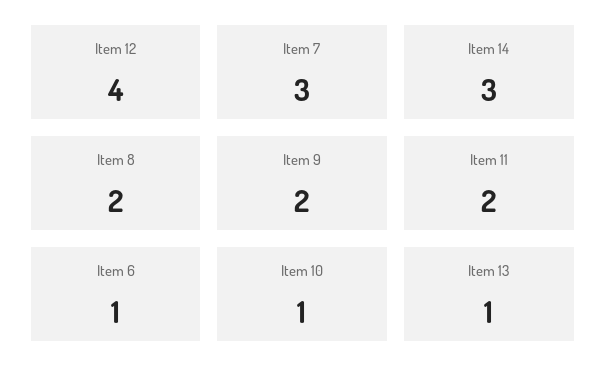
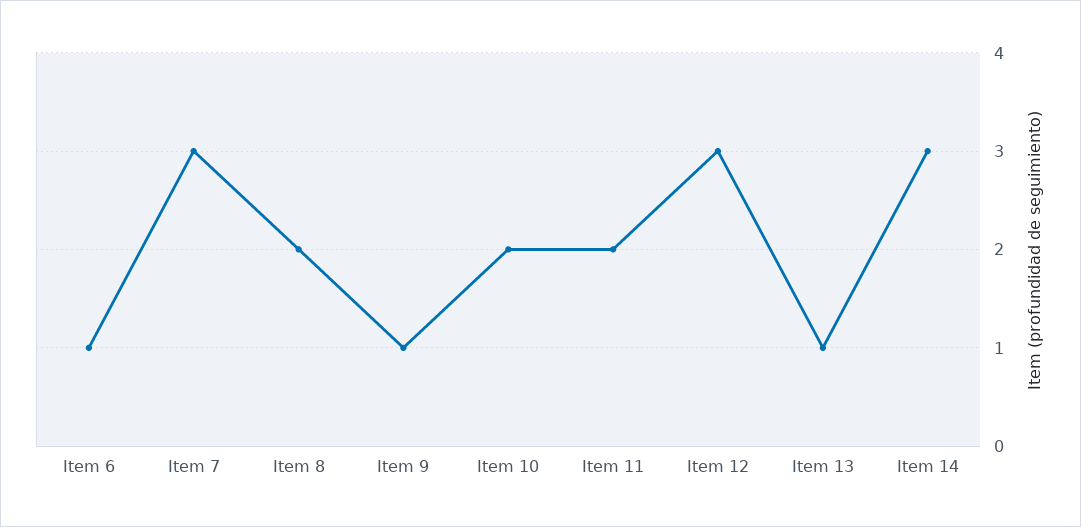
Item 12: 4 -> 3
Item 9: 2 -> 1
Item 10: 1 -> 2

